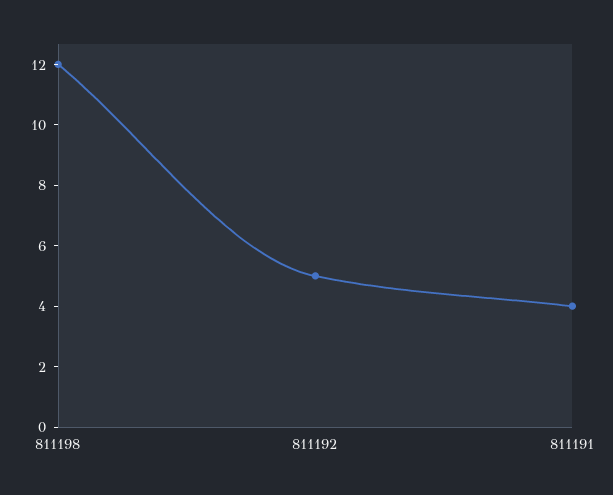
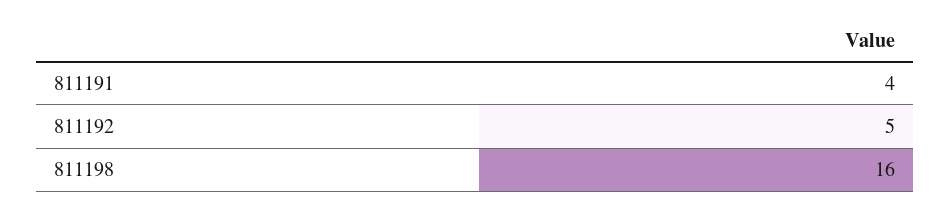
811198: 12 -> 16

